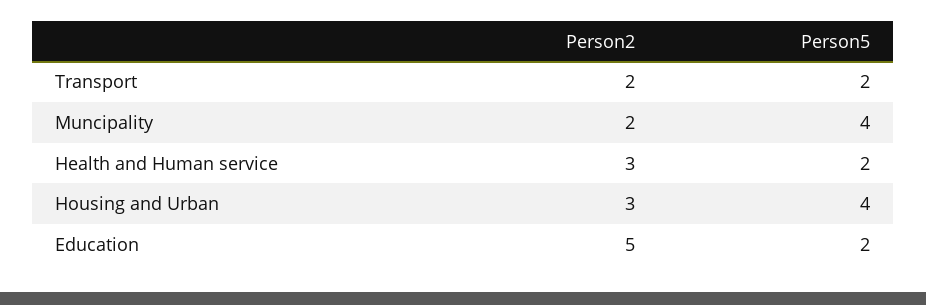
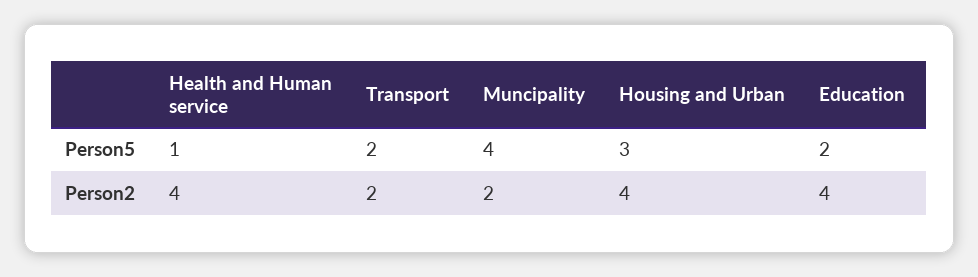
Person2, Health and Human service: 3 -> 4
Person5, Health and Human service: 2 -> 1
Person2, Housing and Urban: 3 -> 4
Person5, Housing and Urban: 4 -> 3
Person2, Education: 5 -> 4

